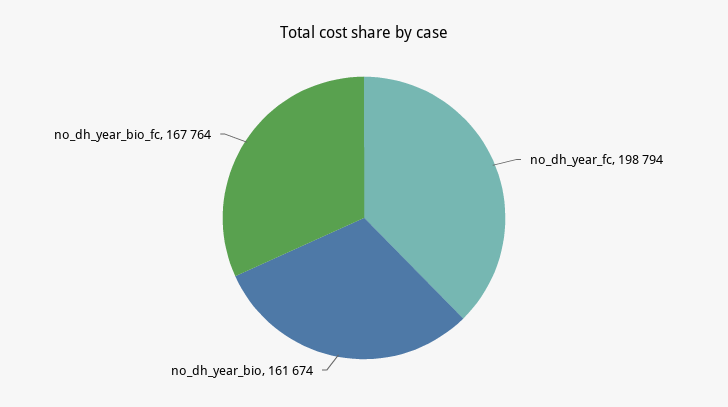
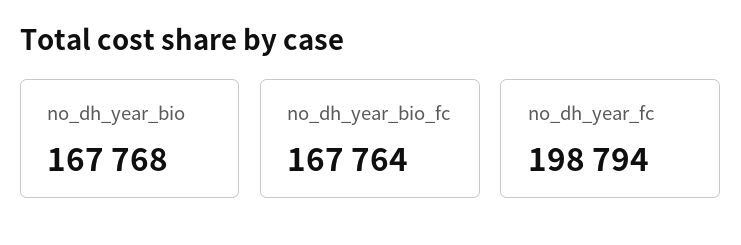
no_dh_year_bio: 161674 -> 167768

